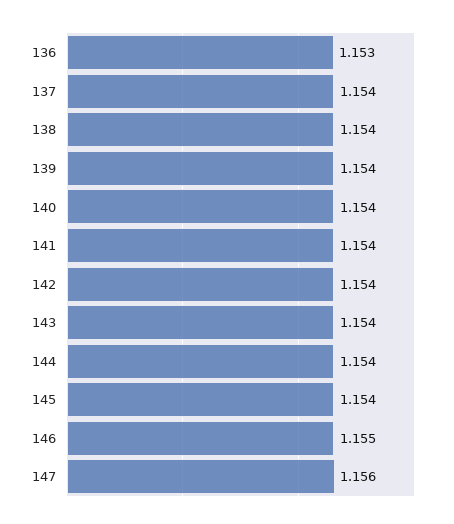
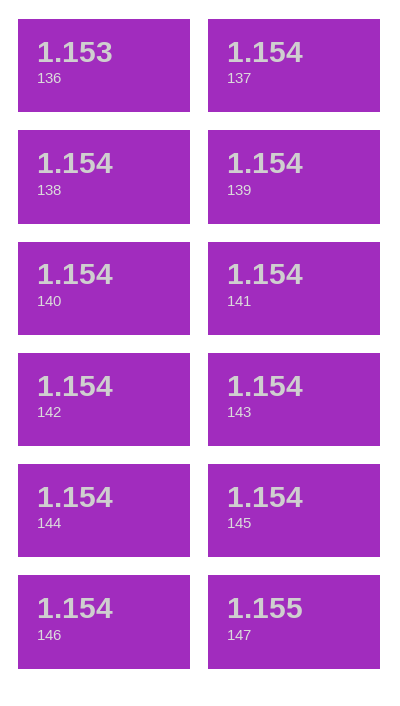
146: 1.155 -> 1.154
147: 1.156 -> 1.155

